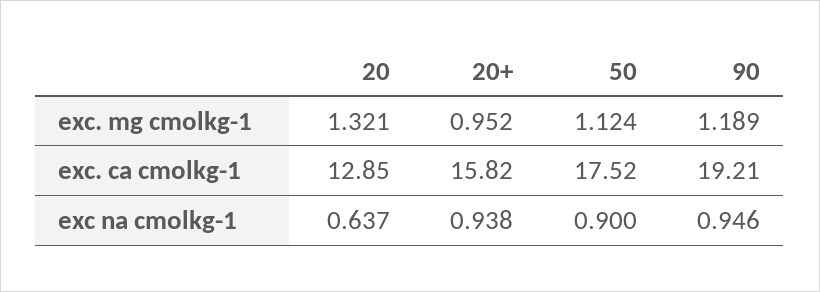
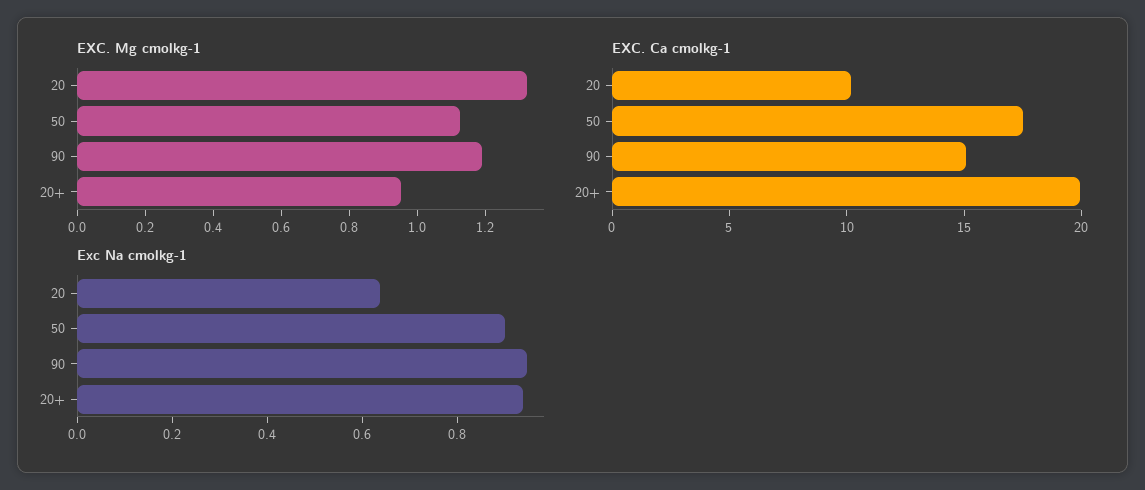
exc. ca cmolkg-1, 20: 12.85 -> 10
exc. ca cmolkg-1, 20+: 15.82 -> 20
exc. ca cmolkg-1, 90: 19.21 -> 15

